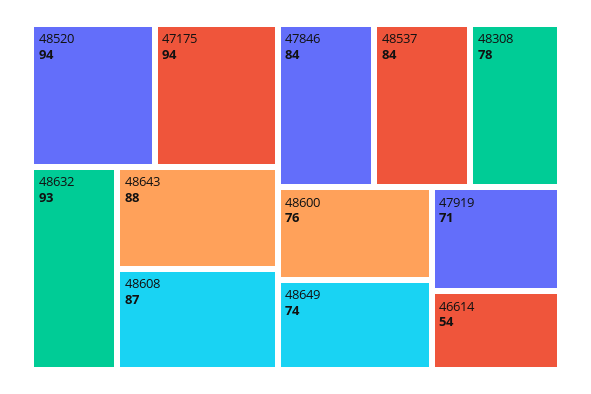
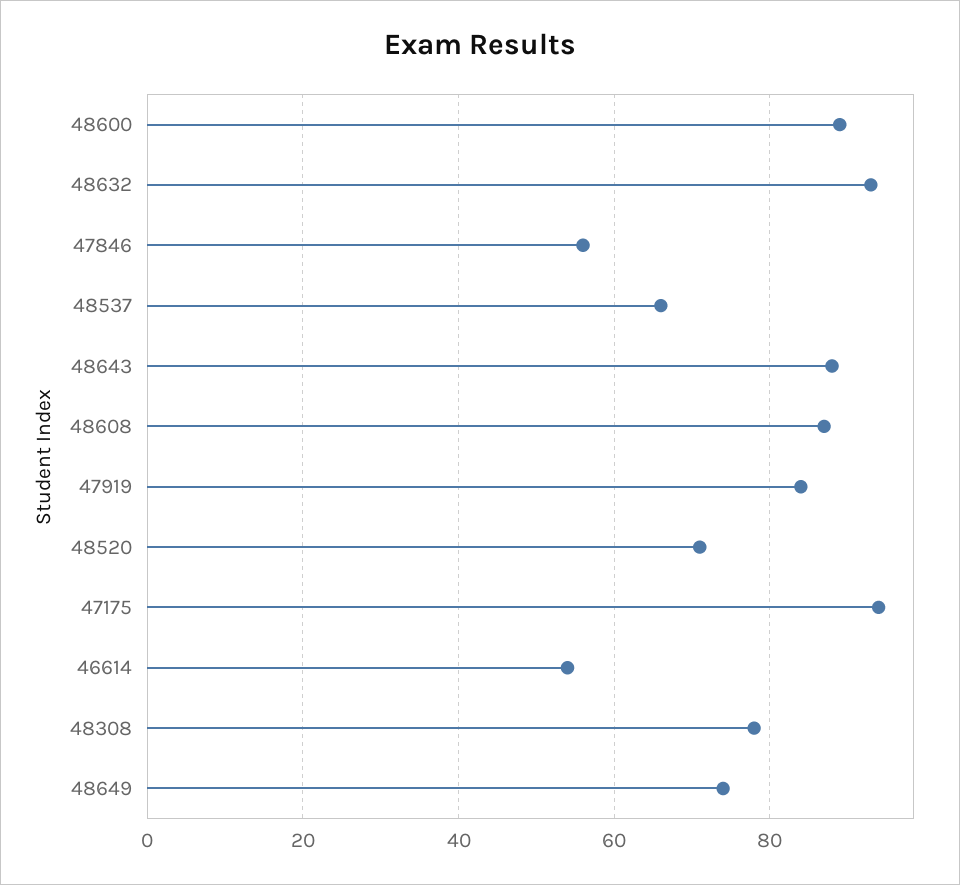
48520: 94 -> 70
47846: 84 -> 55
48537: 84 -> 65
48600: 76 -> 90
47919: 71 -> 85

